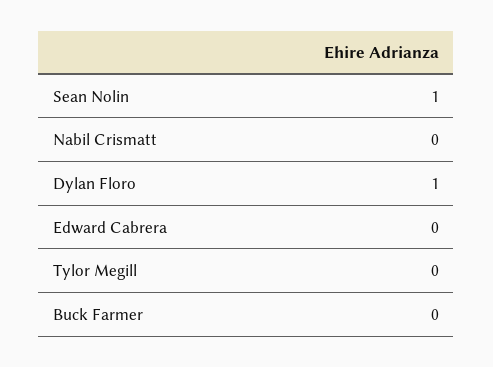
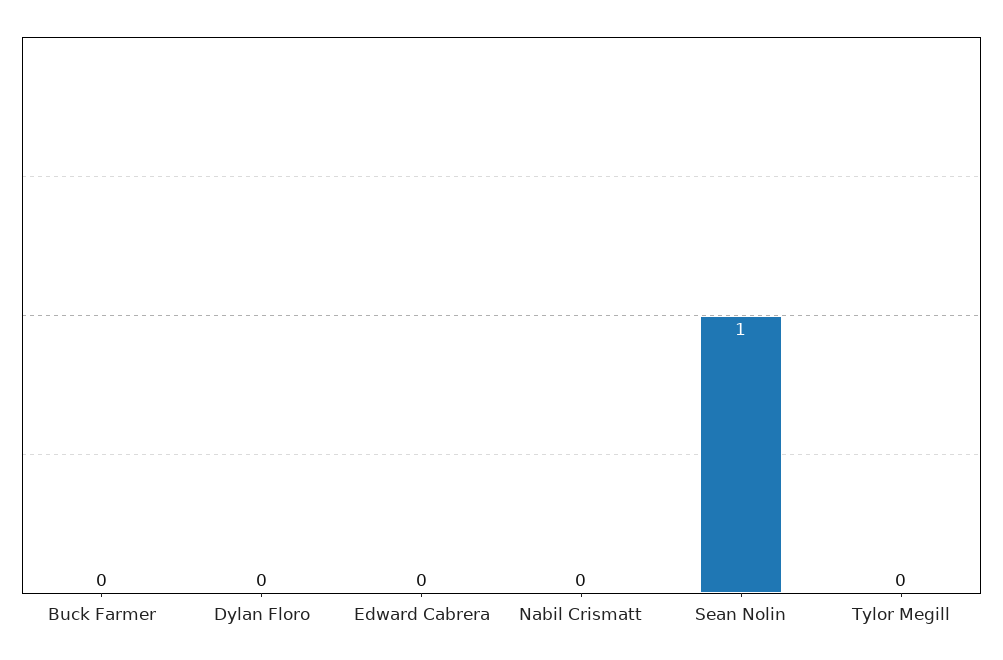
Dylan Floro: 1 -> 0

